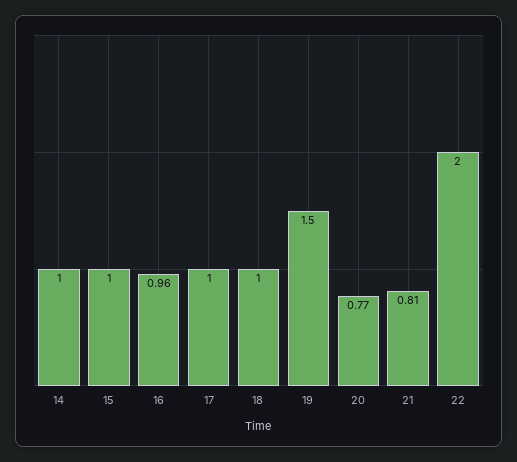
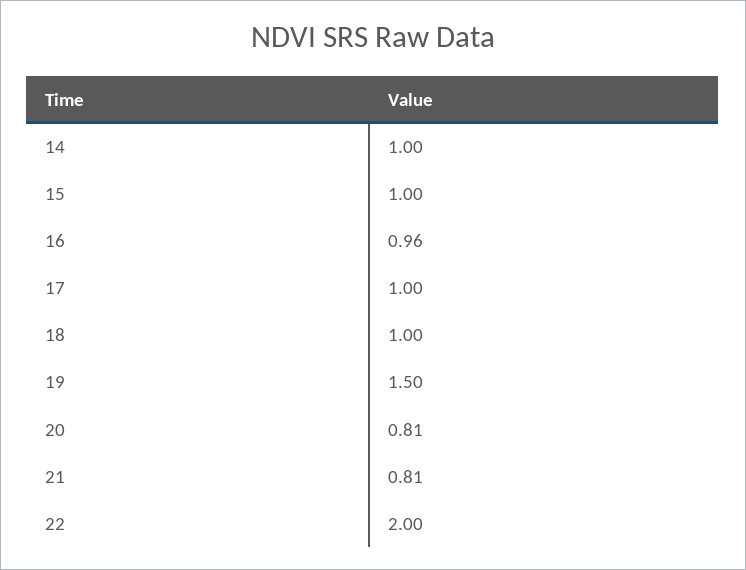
20: 0.77 -> 0.81

